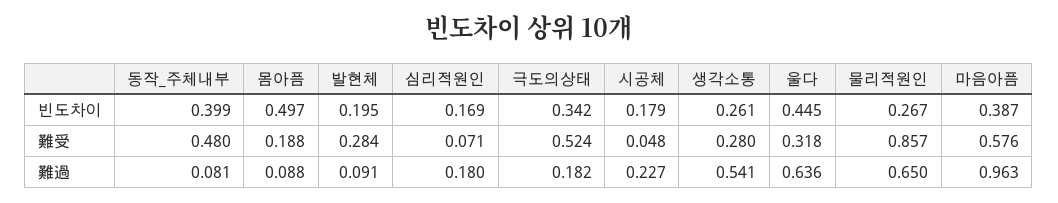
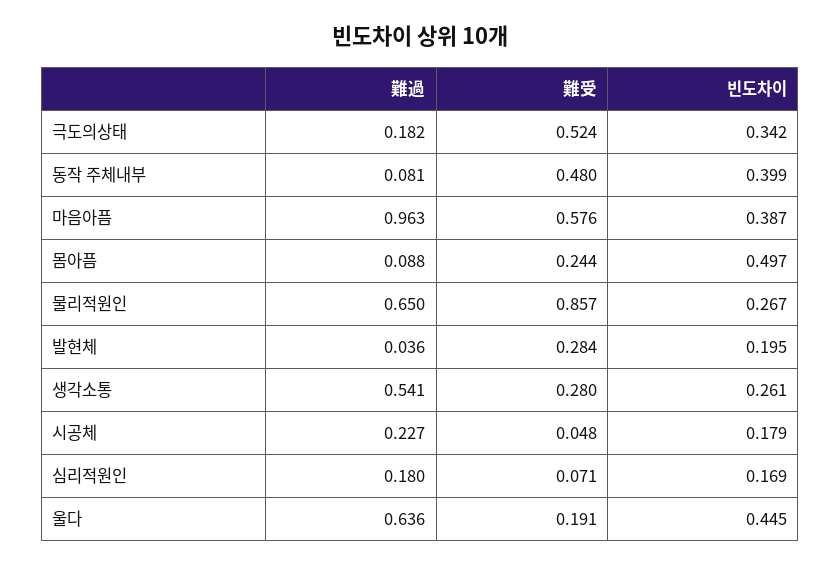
몸아픔, 難受: 0.188 -> 0.244
울다, 難受: 0.318 -> 0.191
발현체, 難過: 0.091 -> 0.036

